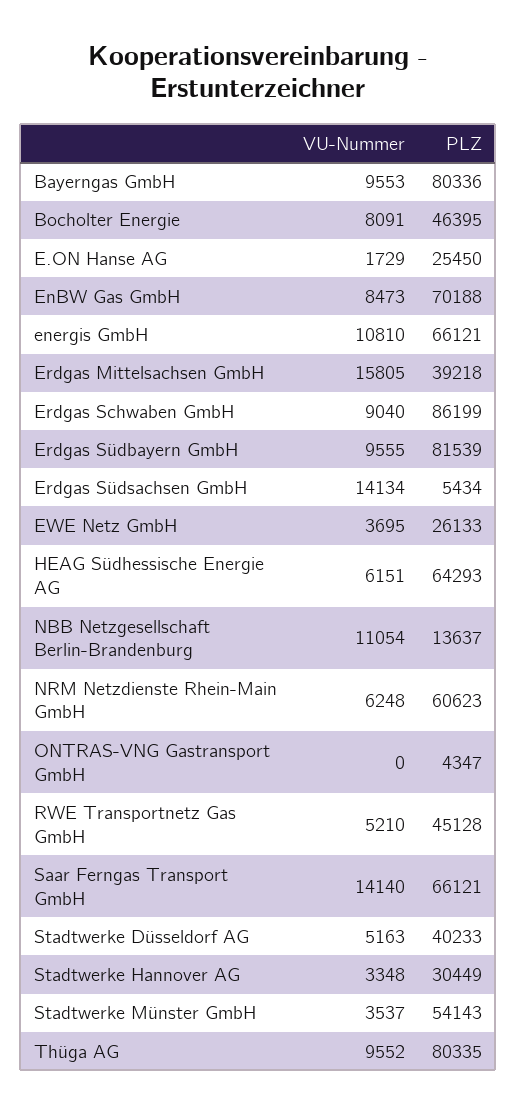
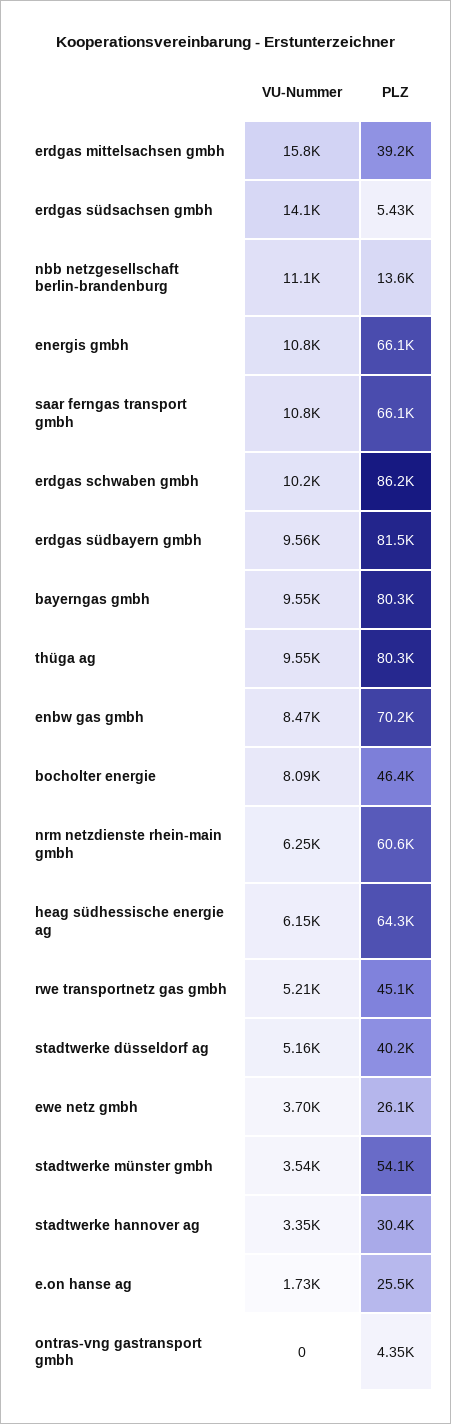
VU-Nummer, Erdgas Schwaben GmbH: 9040 -> 10200
VU-Nummer, Saar Ferngas Transport GmbH: 14140 -> 10800

